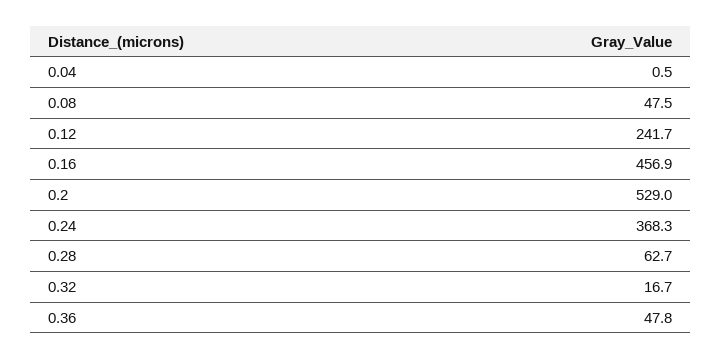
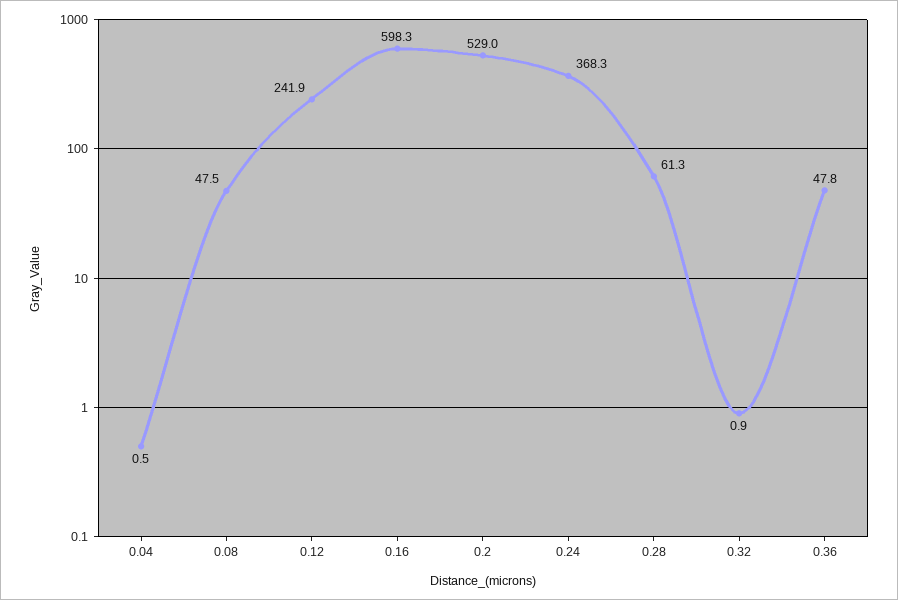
0.12: 241.7 -> 241.9
0.16: 456.9 -> 598.3
0.28: 62.7 -> 61.3
0.32: 16.7 -> 0.9

